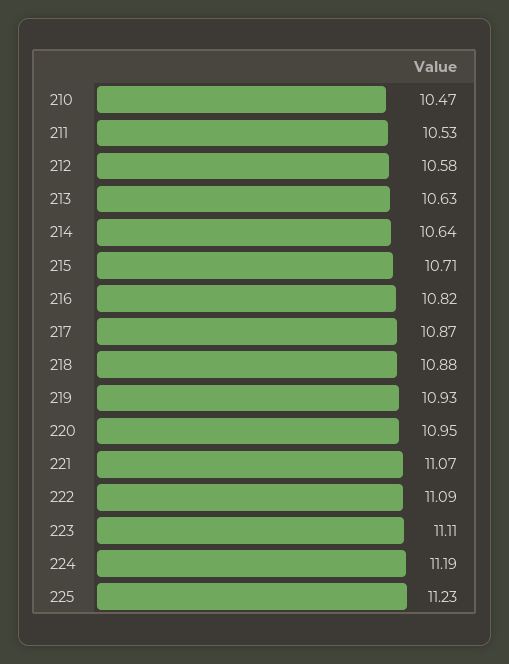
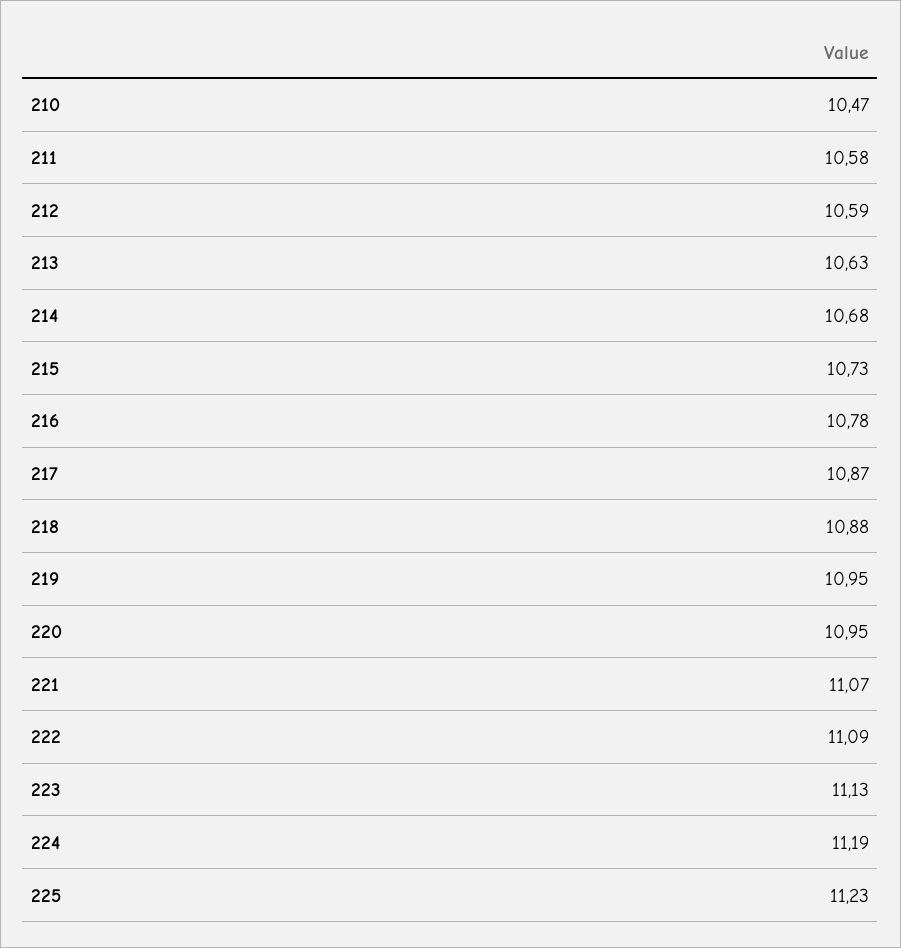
211: 10.53 -> 10.58
212: 10.58 -> 10.59
214: 10.64 -> 10.68
215: 10.71 -> 10.73
216: 10.82 -> 10.78
219: 10.93 -> 10.95
223: 11.11 -> 11.13

